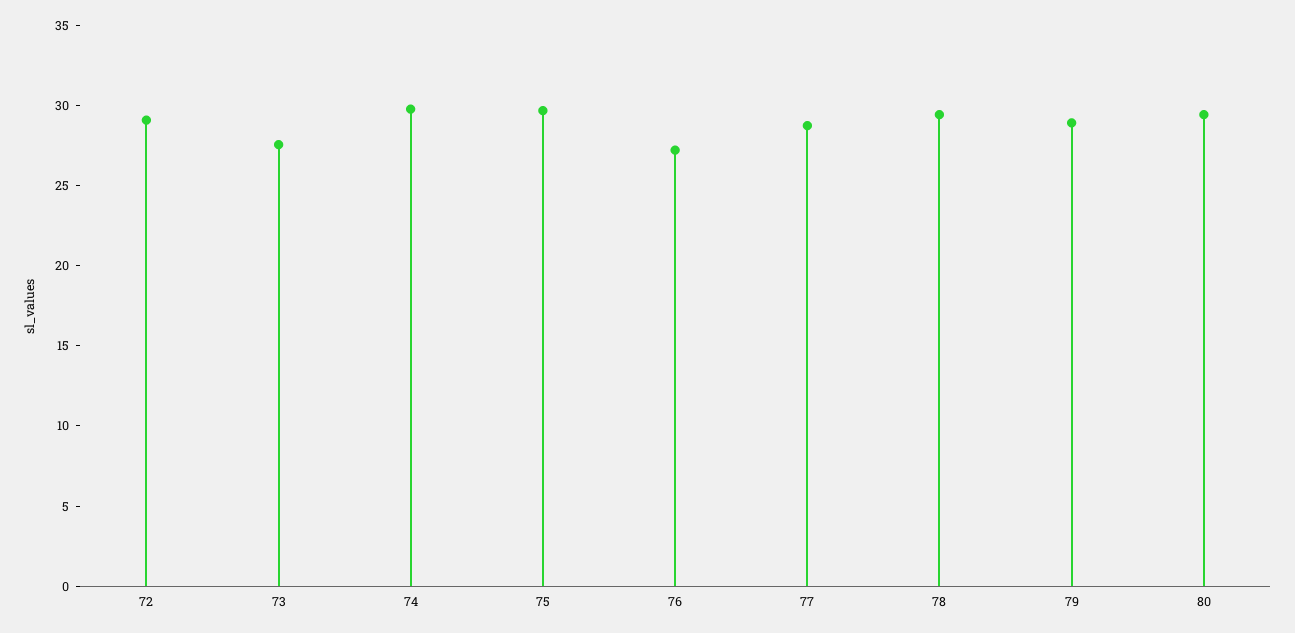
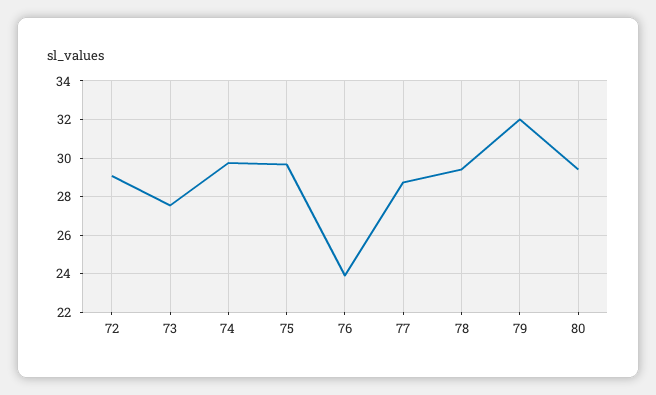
76: 27 -> 24
79: 29 -> 32

